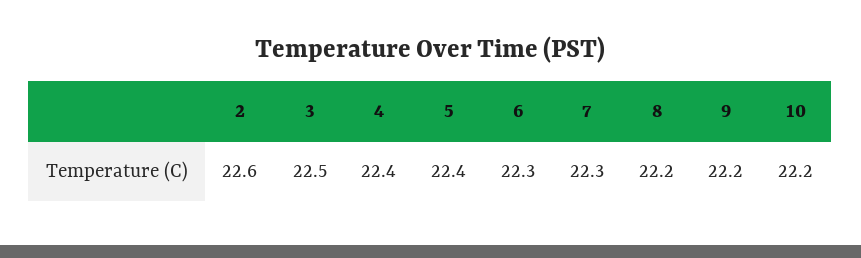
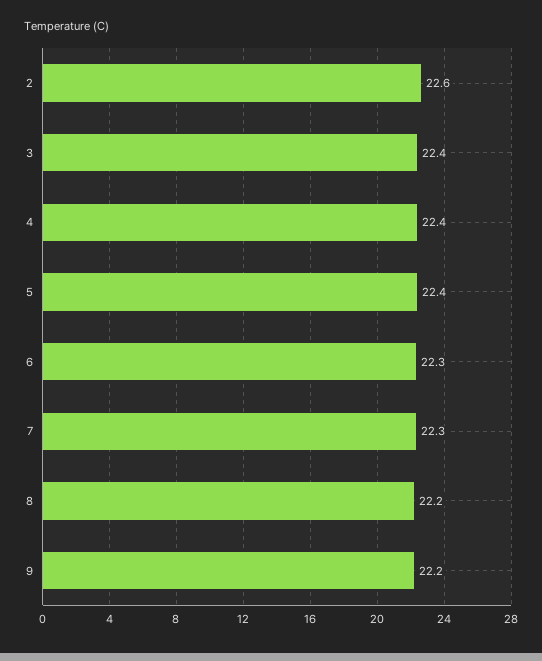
3: 22.5 -> 22.4
10: 22.2 -> none

